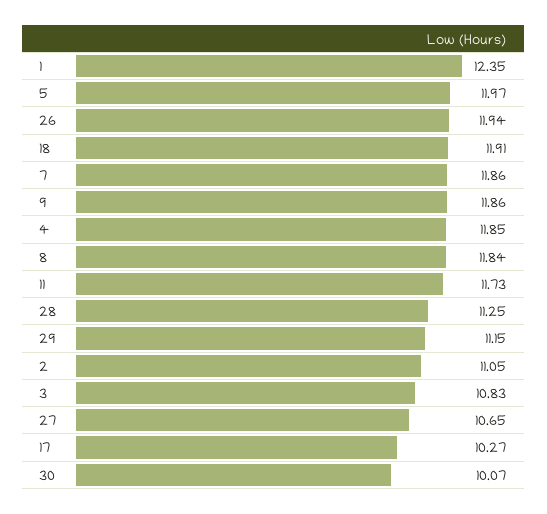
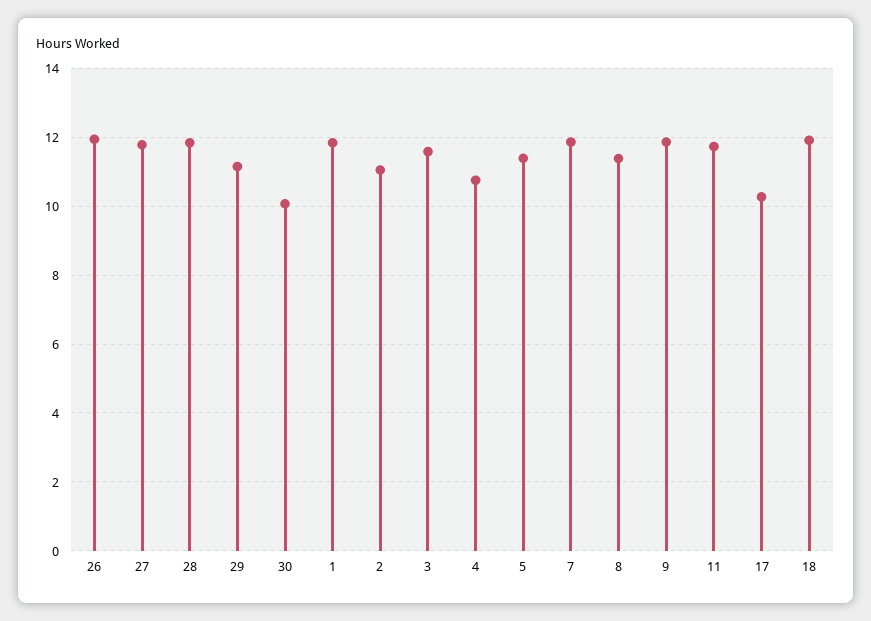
1: 12.35 -> 11.8
5: 11.97 -> 11.4
4: 11.85 -> 10.8
8: 11.84 -> 11.4
28: 11.25 -> 11.8
3: 10.83 -> 11.6
27: 10.65 -> 11.8

